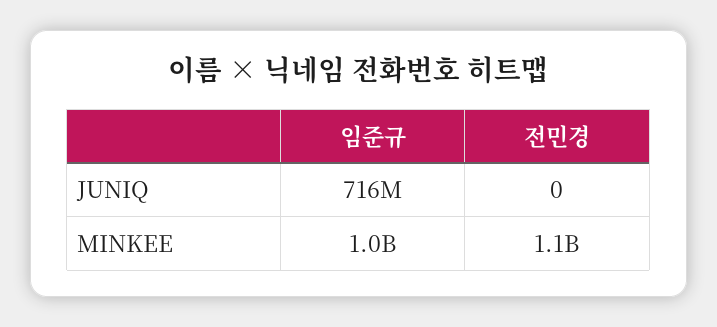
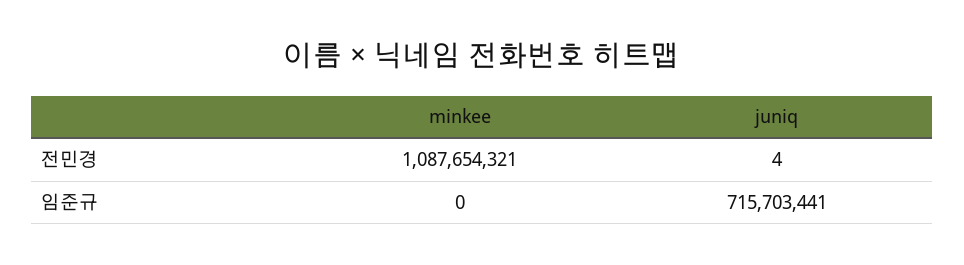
전민경, JUNIQ: 0 -> 4
임준규, MINKEE: 1000000000 -> 0

